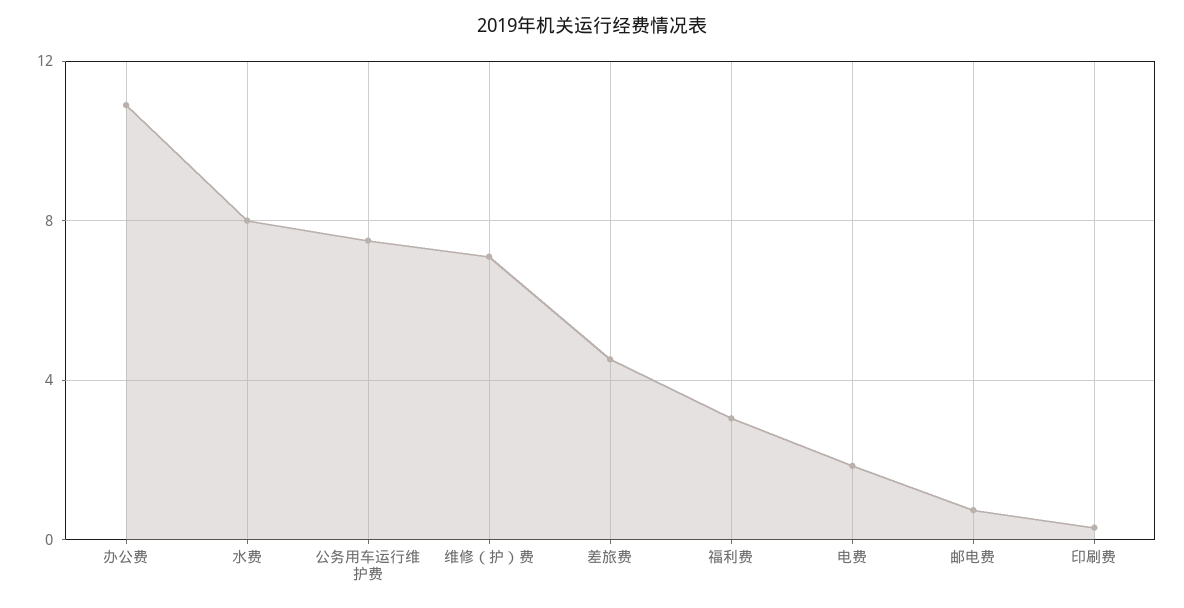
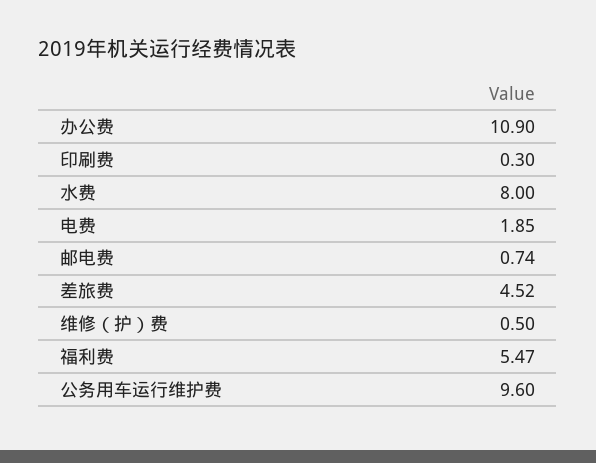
公务用车运行维护费: 7.5 -> 9.6
维修（护）费: 7 -> 0.5
福利费: 3 -> 5.47

